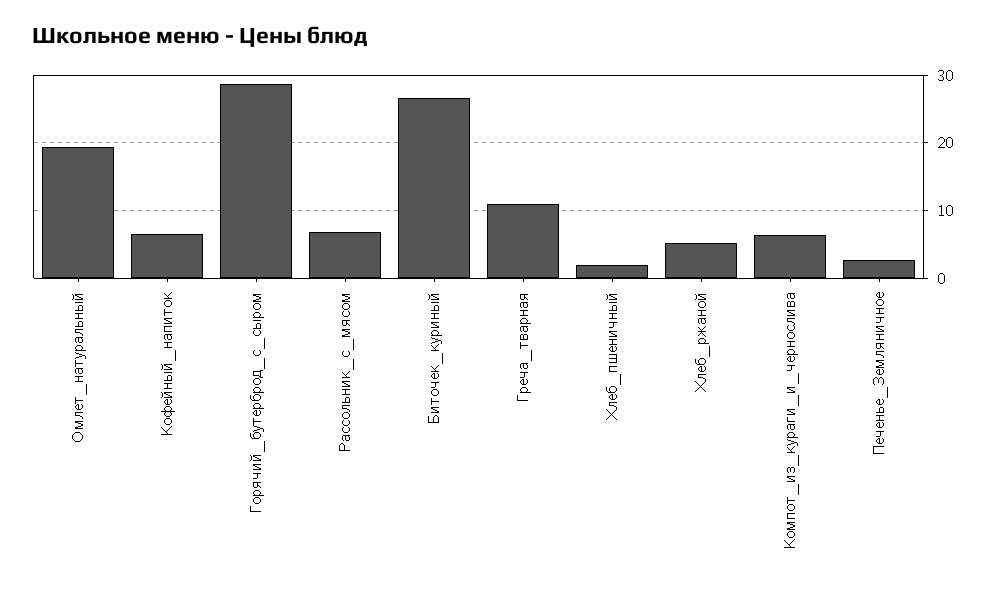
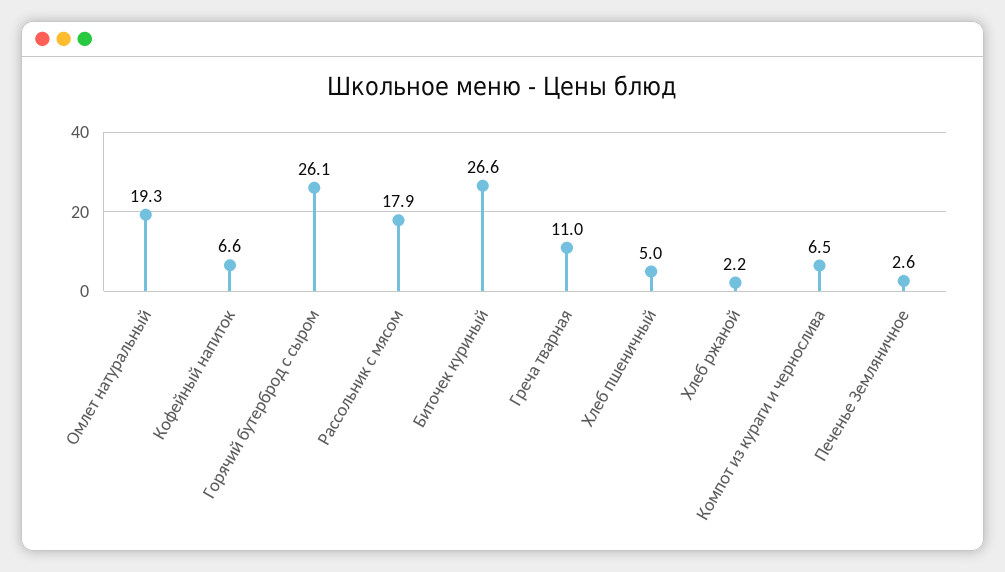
Горячий_бутерброд_с_сыром: 29 -> 26.1
Рассольник_с_мясом: 7 -> 17.9
Хлеб_пшеничный: 2 -> 5
Хлеб_ржаной: 5 -> 2.2

